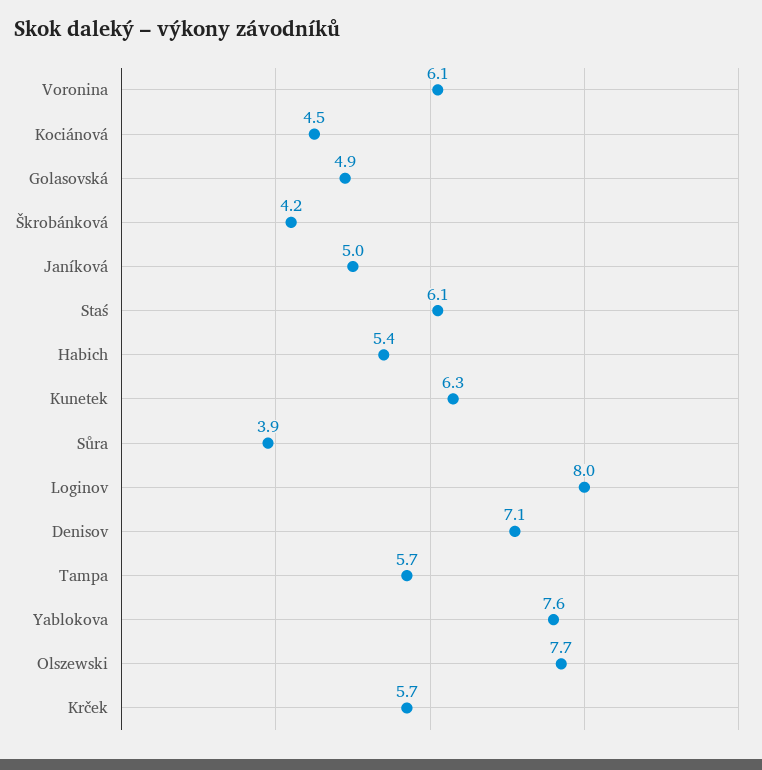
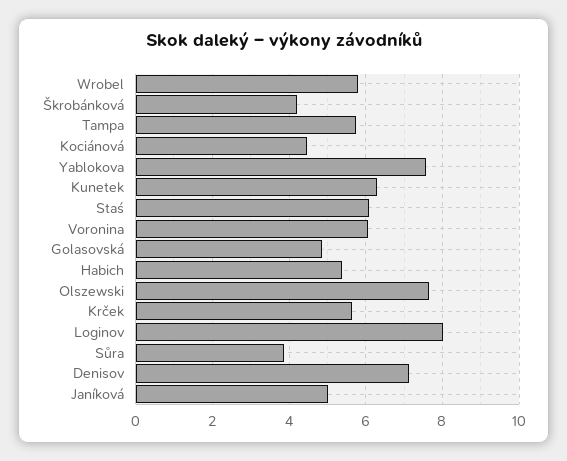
Wrobel: none -> 5.8

